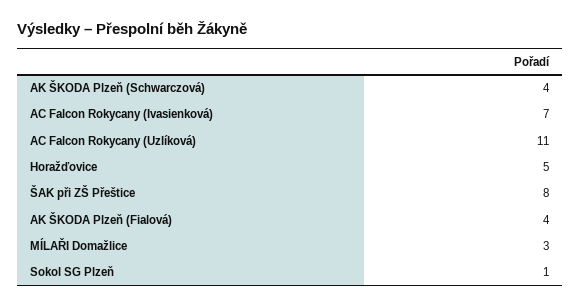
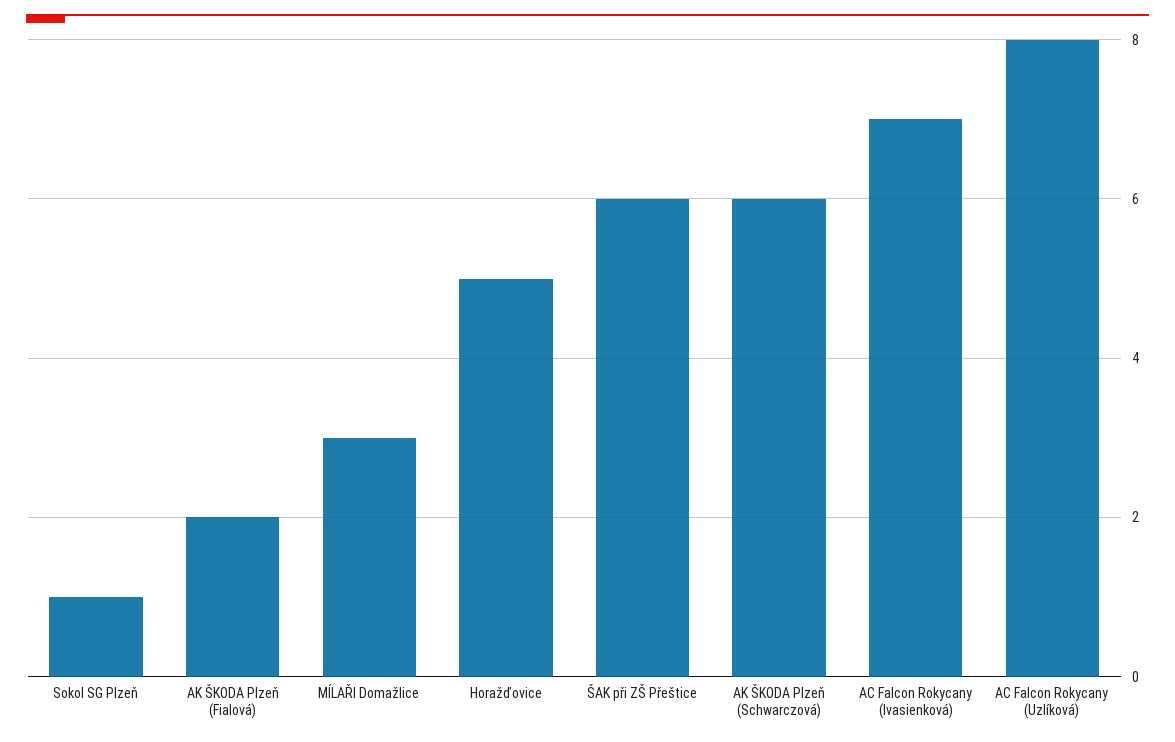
AK ŠKODA Plzeň (Schwarczová): 4 -> 6
AC Falcon Rokycany (Uzlíková): 11 -> 8
ŠAK při ZŠ Přeštice: 8 -> 6
AK ŠKODA Plzeň (Fialová): 4 -> 2

